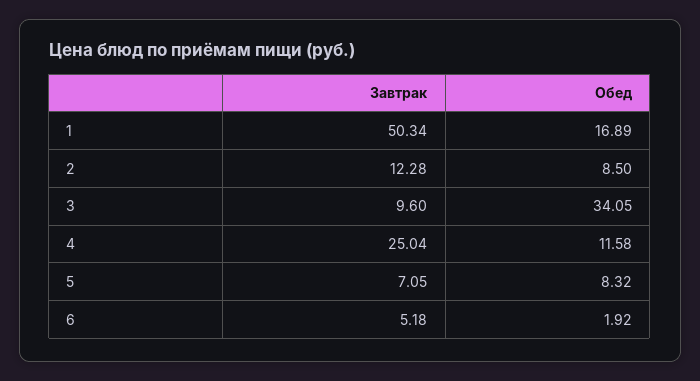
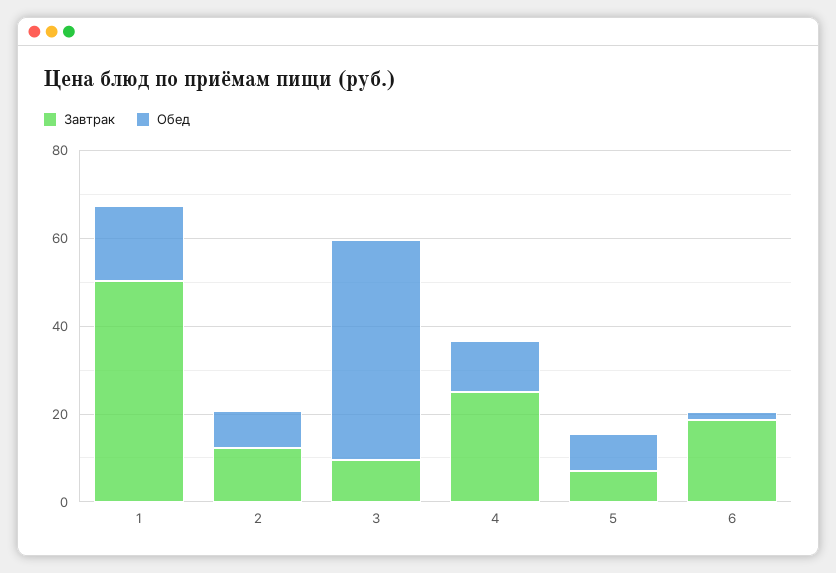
Обед, 3: 34.05 -> 50
Завтрак, 6: 5.18 -> 20

